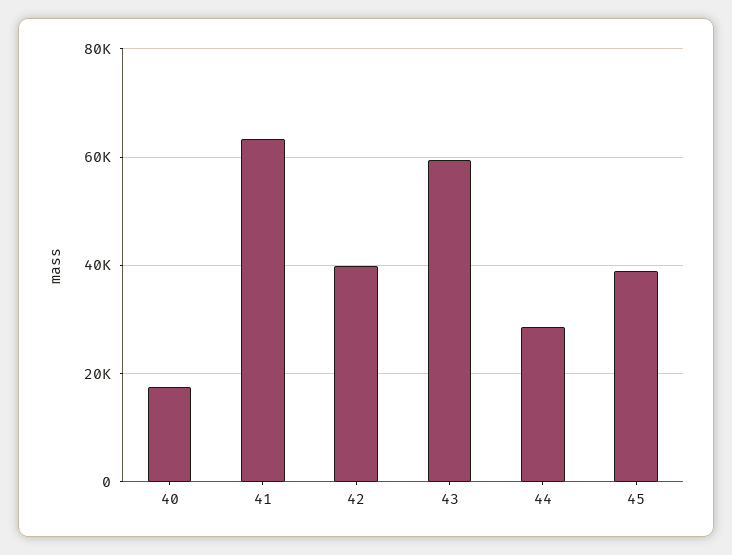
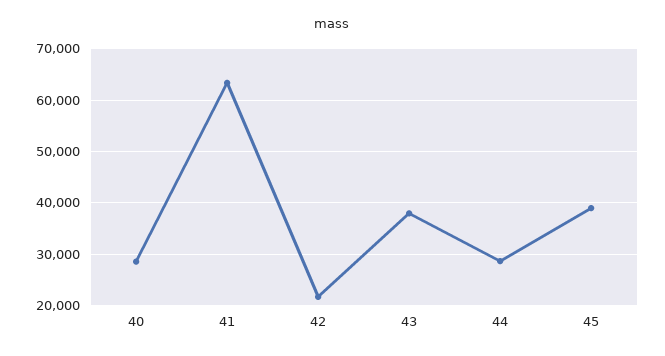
40: 18000 -> 28000
42: 40000 -> 22000
43: 60000 -> 38000

